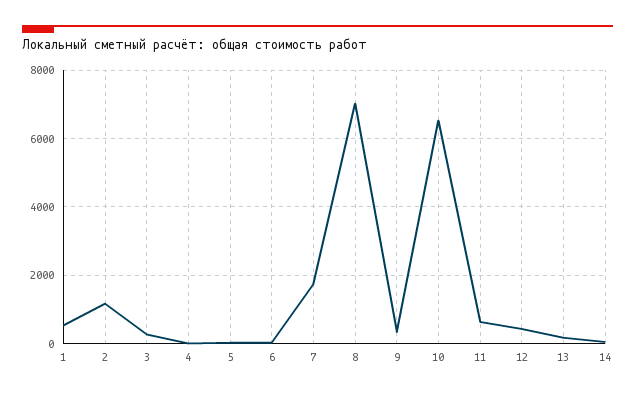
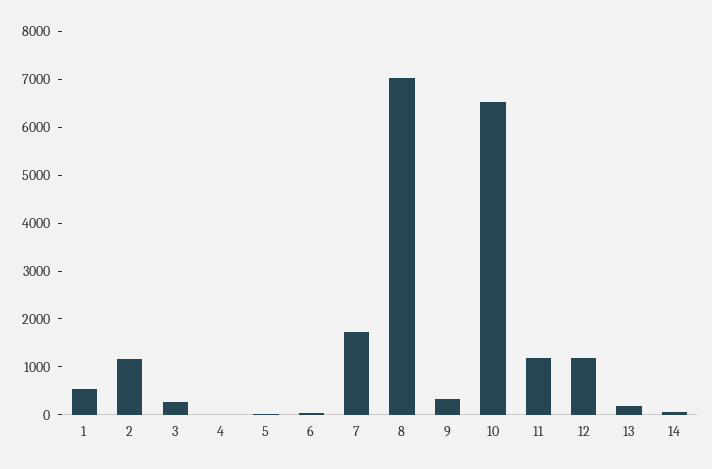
11: 600 -> 1200
12: 400 -> 1200

